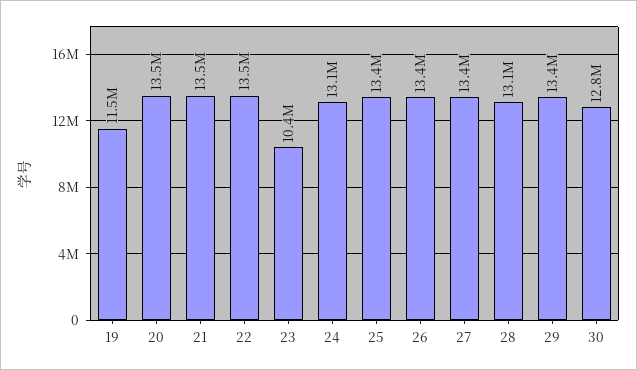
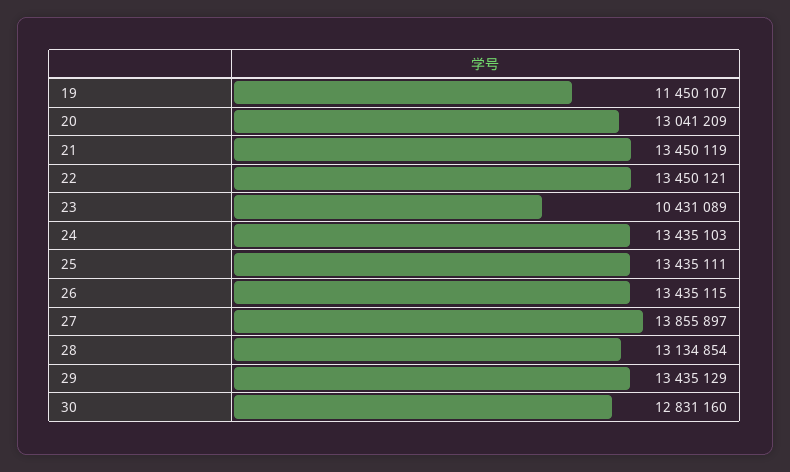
20: 13500000 -> 13041209
24: 13100000 -> 13435103
27: 13400000 -> 13855897

